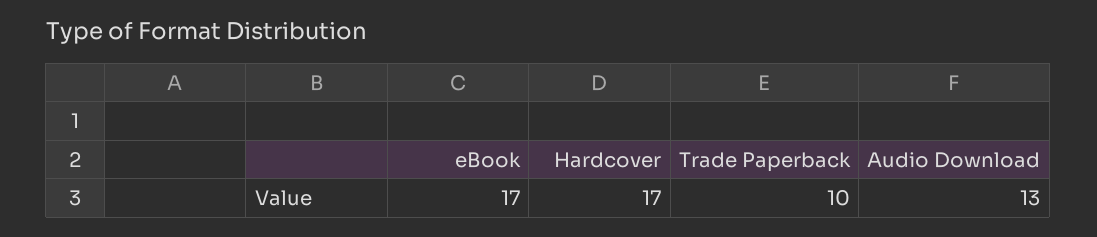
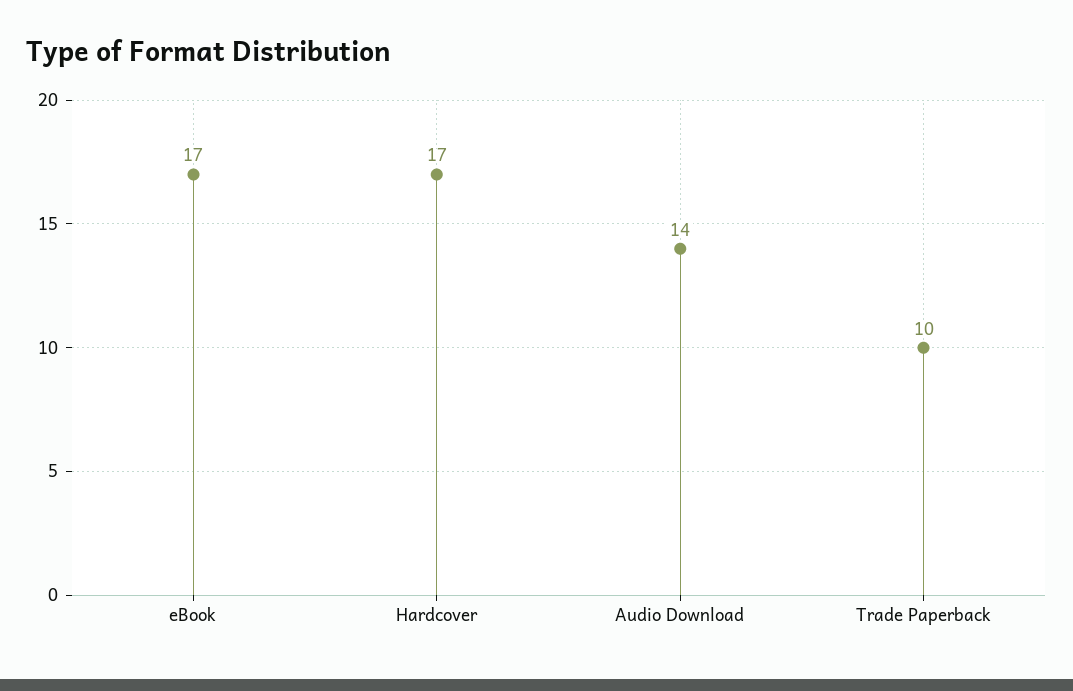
Audio Download: 13 -> 14

